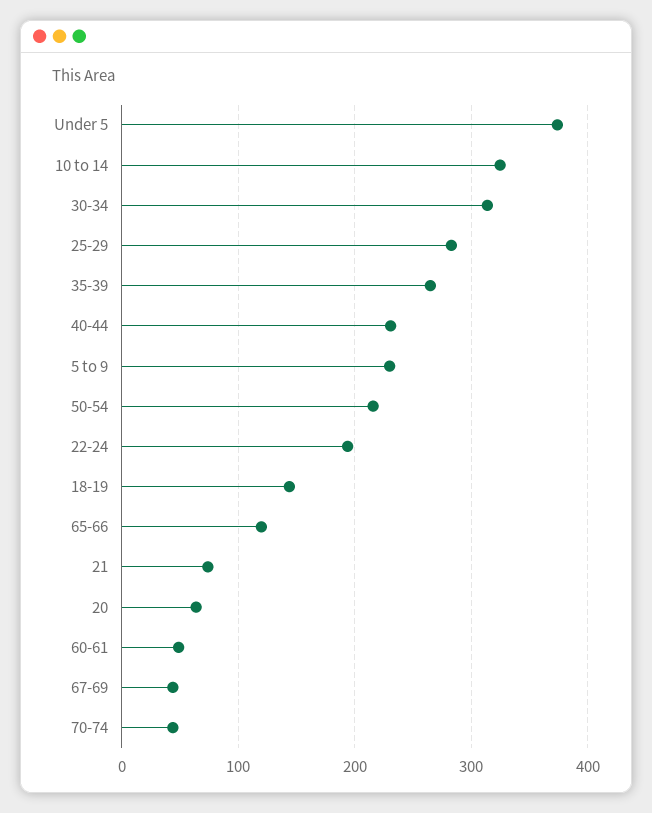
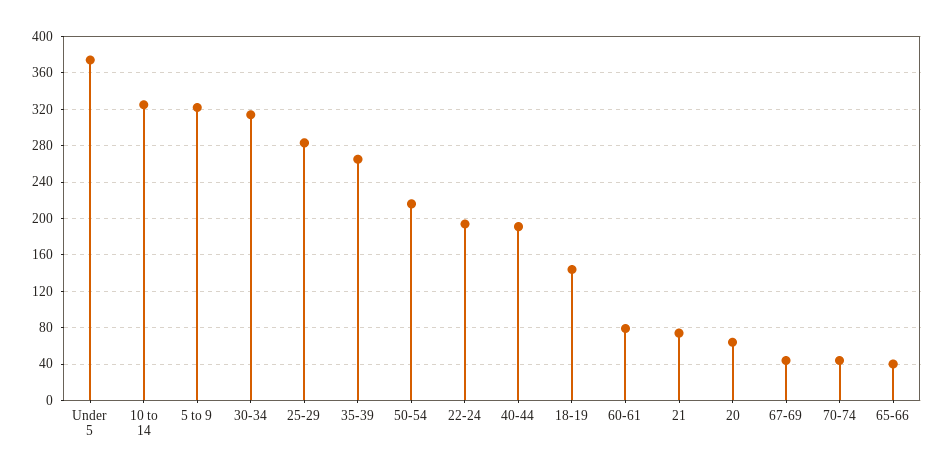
40-44: 230 -> 190
5 to 9: 230 -> 320
65-66: 120 -> 40
60-61: 50 -> 80

